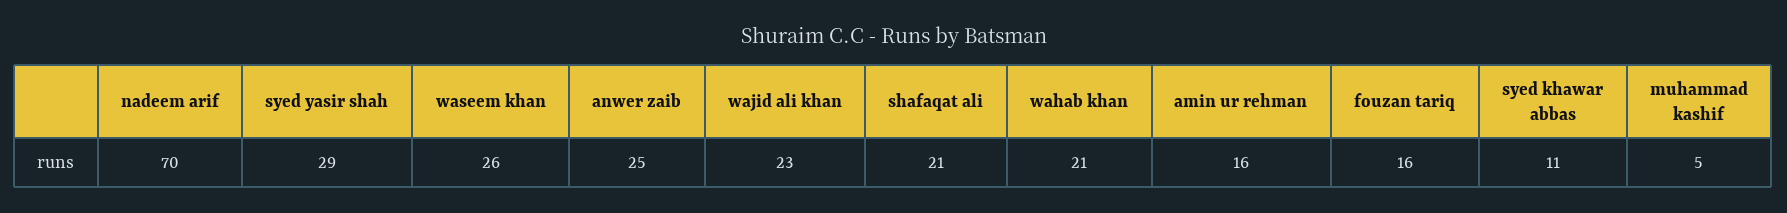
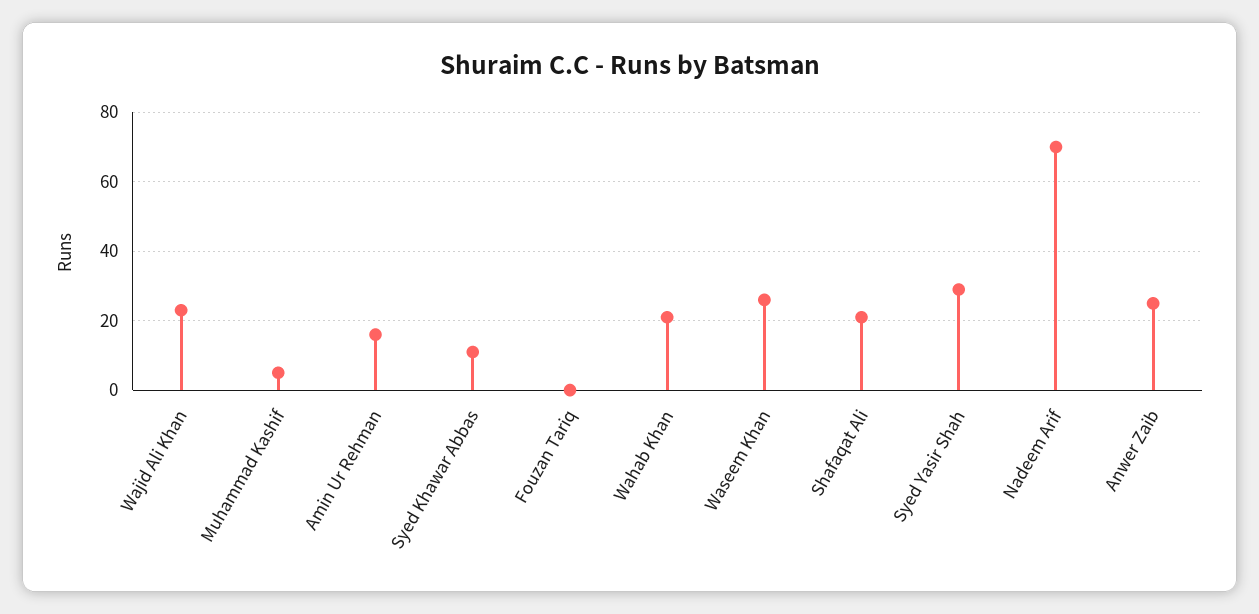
fouzan tariq: 16 -> 0

